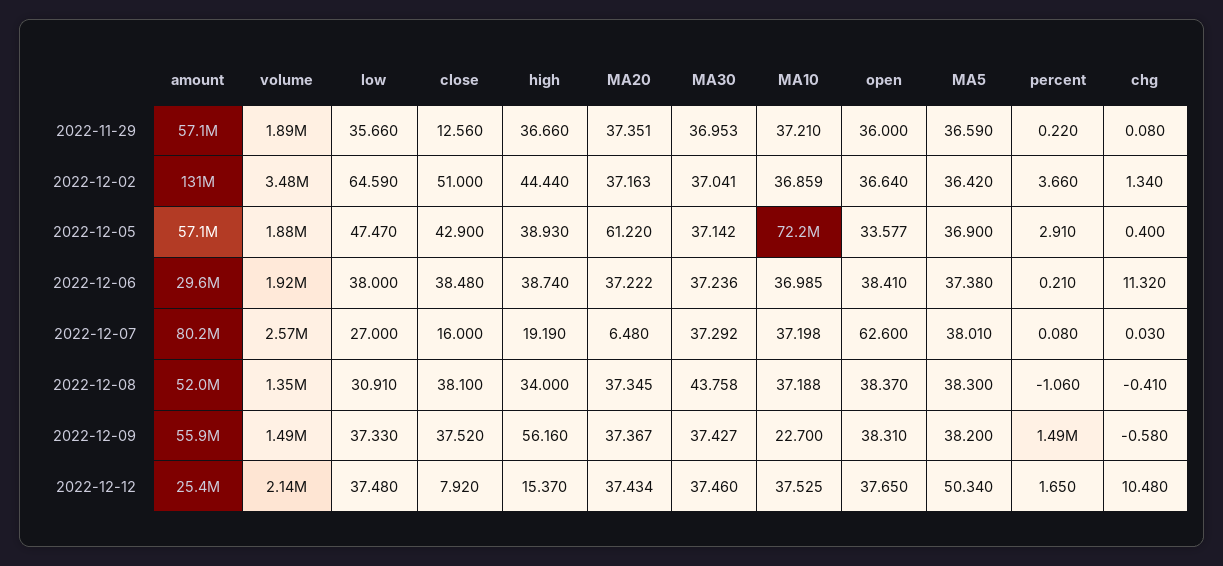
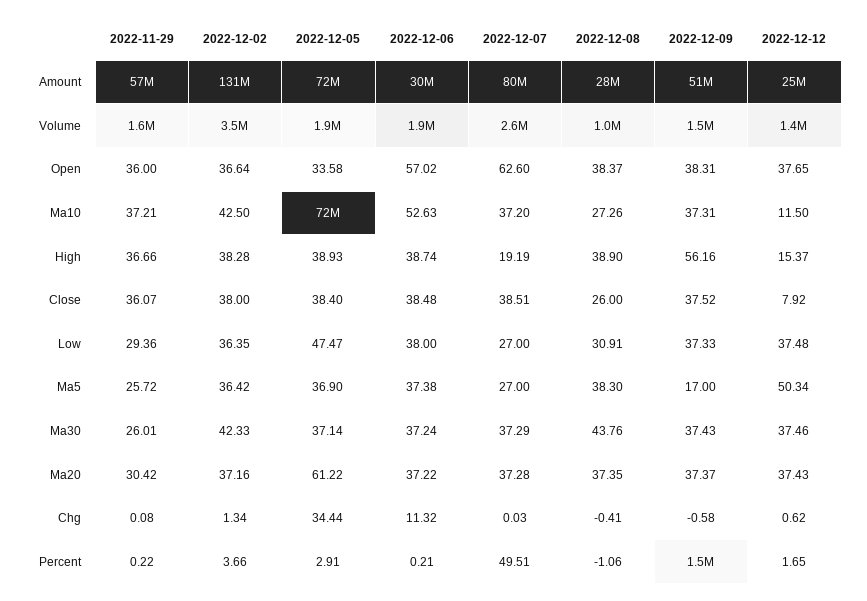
volume, 2022-11-29: 1890000 -> 1600000
low, 2022-11-29: 35.66 -> 29.36
close, 2022-11-29: 12.56 -> 36.07
MA20, 2022-11-29: 37.351 -> 30.42
MA30, 2022-11-29: 36.953 -> 26.01
MA5, 2022-11-29: 36.59 -> 25.72
low, 2022-12-02: 64.59 -> 36.35
close, 2022-12-02: 51 -> 38
high, 2022-12-02: 44.44 -> 38.28
MA30, 2022-12-02: 37.041 -> 42.33
MA10, 2022-12-02: 36.859 -> 42.5
amount, 2022-12-05: 57100000 -> 72000000
close, 2022-12-05: 42.9 -> 38.4
chg, 2022-12-05: 0.4 -> 34.44
MA10, 2022-12-06: 36.985 -> 52.63
open, 2022-12-06: 38.41 -> 57.02
close, 2022-12-07: 16 -> 38.51
MA20, 2022-12-07: 6.48 -> 37.28
MA5, 2022-12-07: 38.01 -> 27
percent, 2022-12-07: 0.08 -> 49.51
amount, 2022-12-08: 52000000 -> 28000000
volume, 2022-12-08: 1350000 -> 1000000
close, 2022-12-08: 38.1 -> 26
high, 2022-12-08: 34 -> 38.9
MA10, 2022-12-08: 37.188 -> 27.26
amount, 2022-12-09: 55900000 -> 51000000
MA10, 2022-12-09: 22.7 -> 37.31
MA5, 2022-12-09: 38.2 -> 17
volume, 2022-12-12: 2140000 -> 1400000
MA10, 2022-12-12: 37.525 -> 11.5
chg, 2022-12-12: 10.48 -> 0.62

